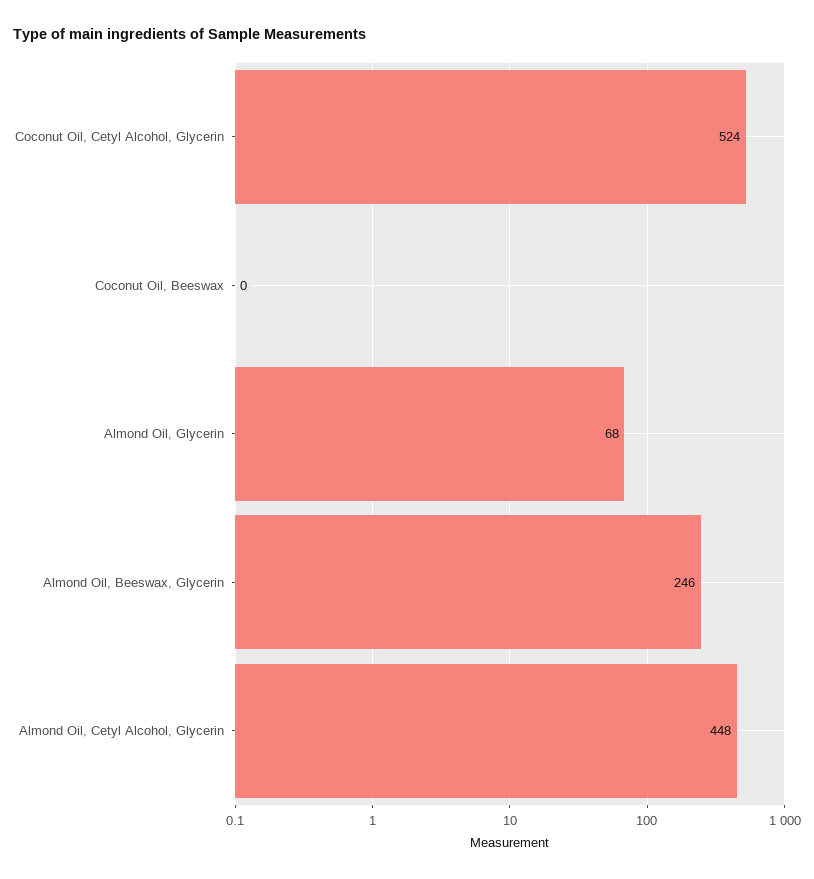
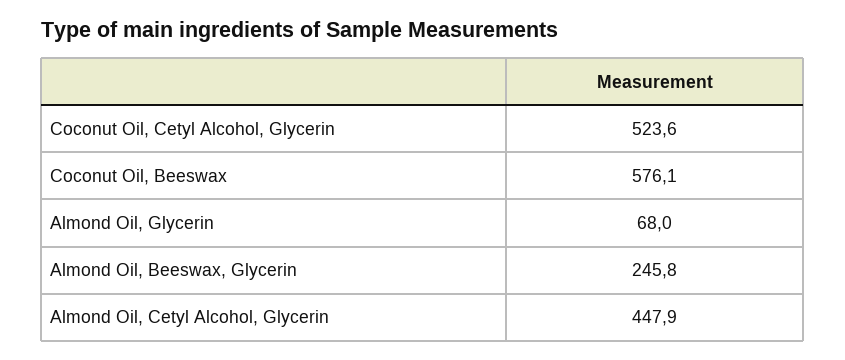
Coconut Oil, Beeswax: 0 -> 576.1

